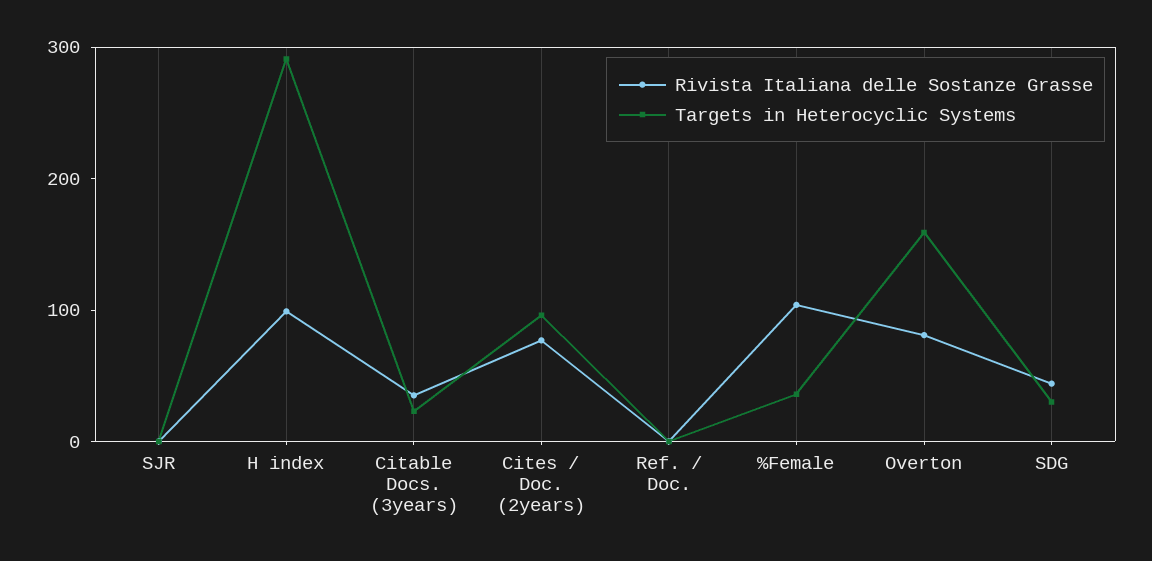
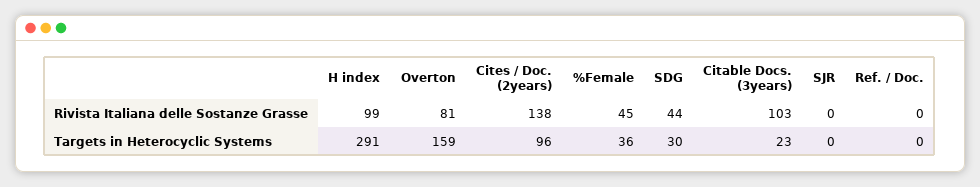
Rivista Italiana delle Sostanze Grasse, Citable Docs. (3years): 40 -> 103
Rivista Italiana delle Sostanze Grasse, Cites / Doc. (2years): 80 -> 138
Rivista Italiana delle Sostanze Grasse, %Female: 100 -> 45

